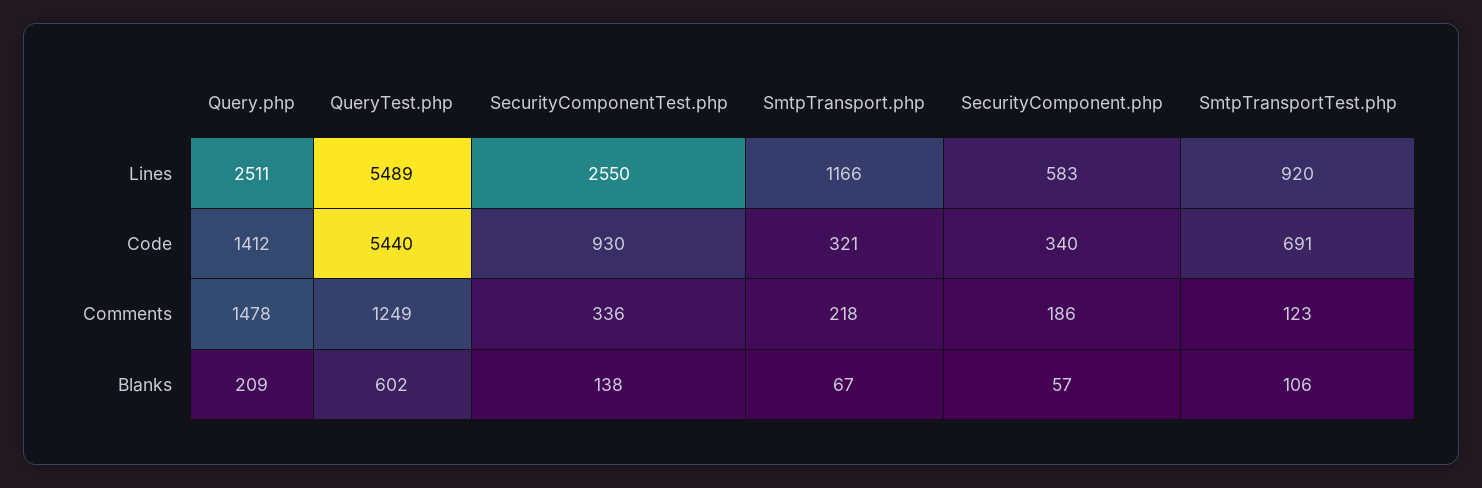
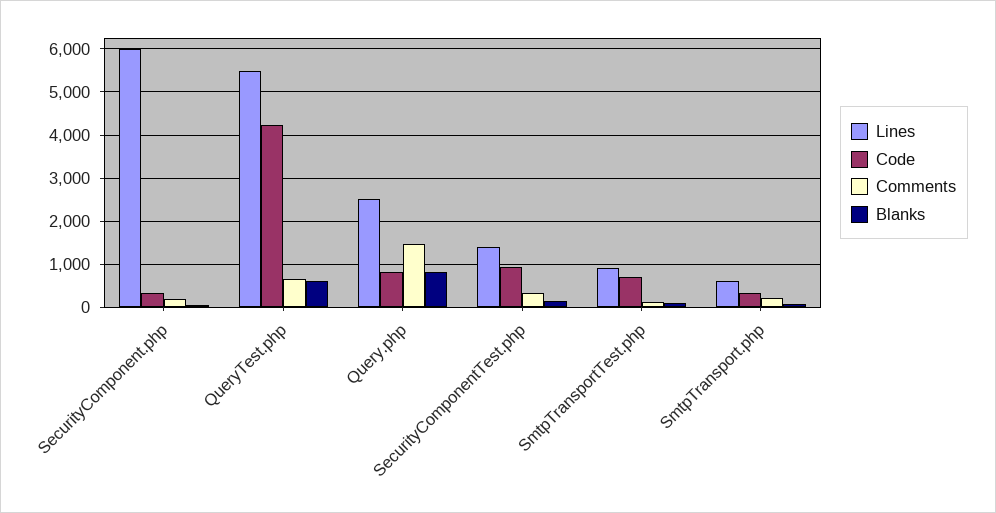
Lines, SecurityComponentTest.php: 2550 -> 1400
Lines, SmtpTransport.php: 1166 -> 600
Lines, SecurityComponent.php: 583 -> 6000
Code, Query.php: 1412 -> 800
Code, QueryTest.php: 5440 -> 4200
Comments, QueryTest.php: 1249 -> 600
Blanks, Query.php: 209 -> 800

